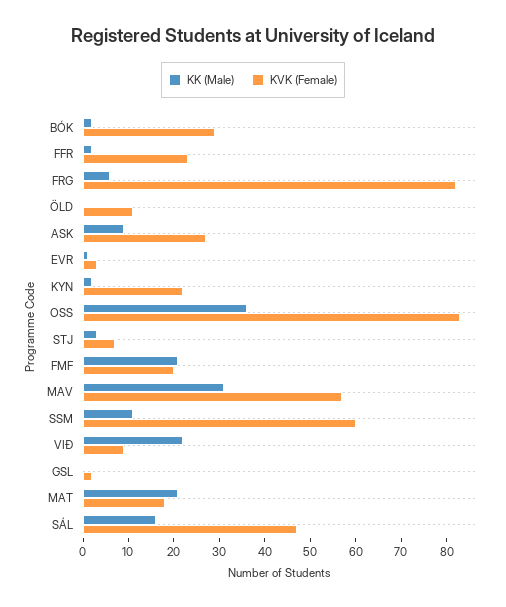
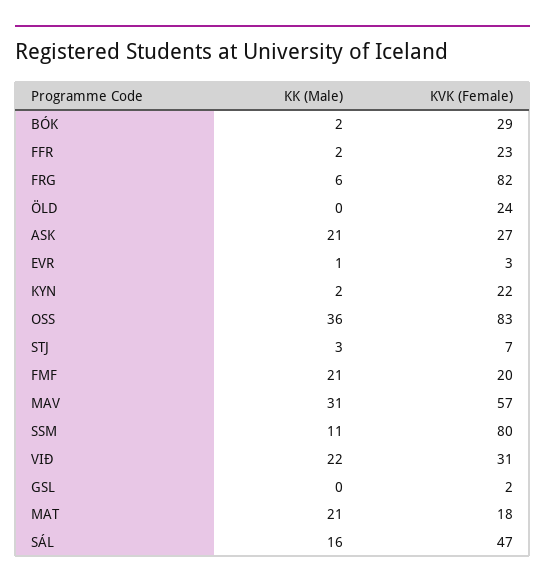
KVK (Female), ÖLD: 10 -> 24
KK (Male), ASK: 10 -> 21
KVK (Female), SSM: 60 -> 80
KVK (Female), VIÐ: 10 -> 31

